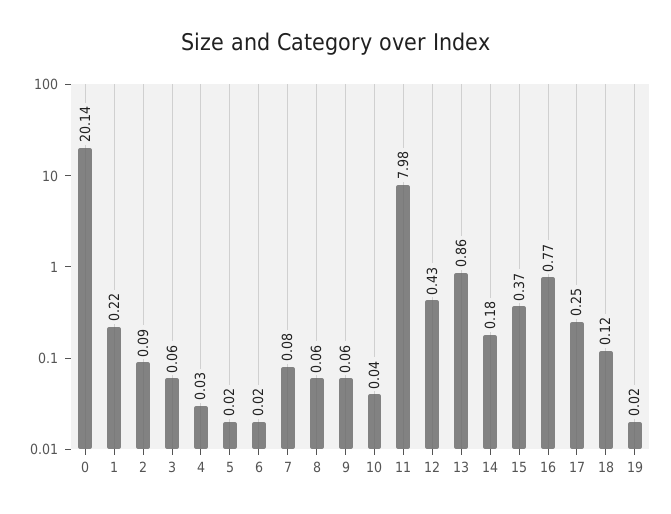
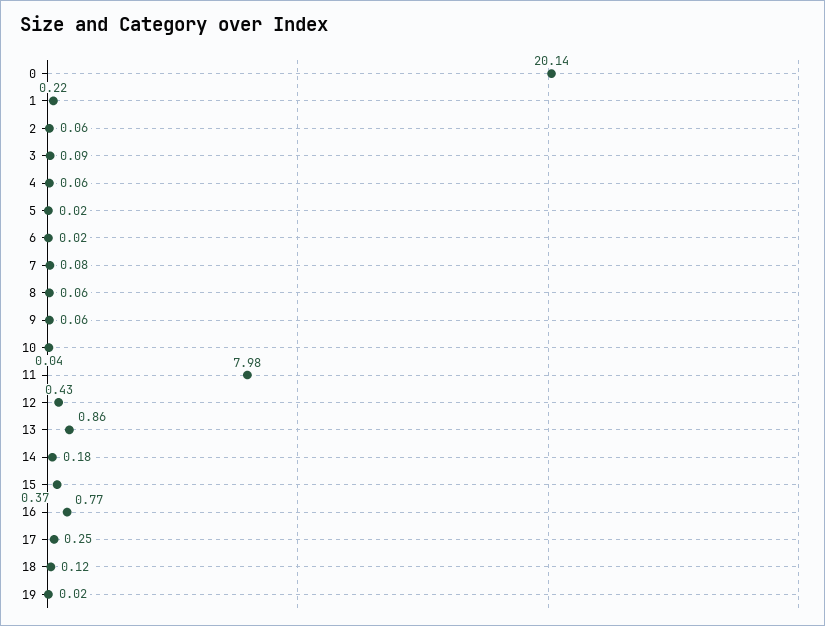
2: 0.09 -> 0.06
3: 0.06 -> 0.09
4: 0.03 -> 0.06

